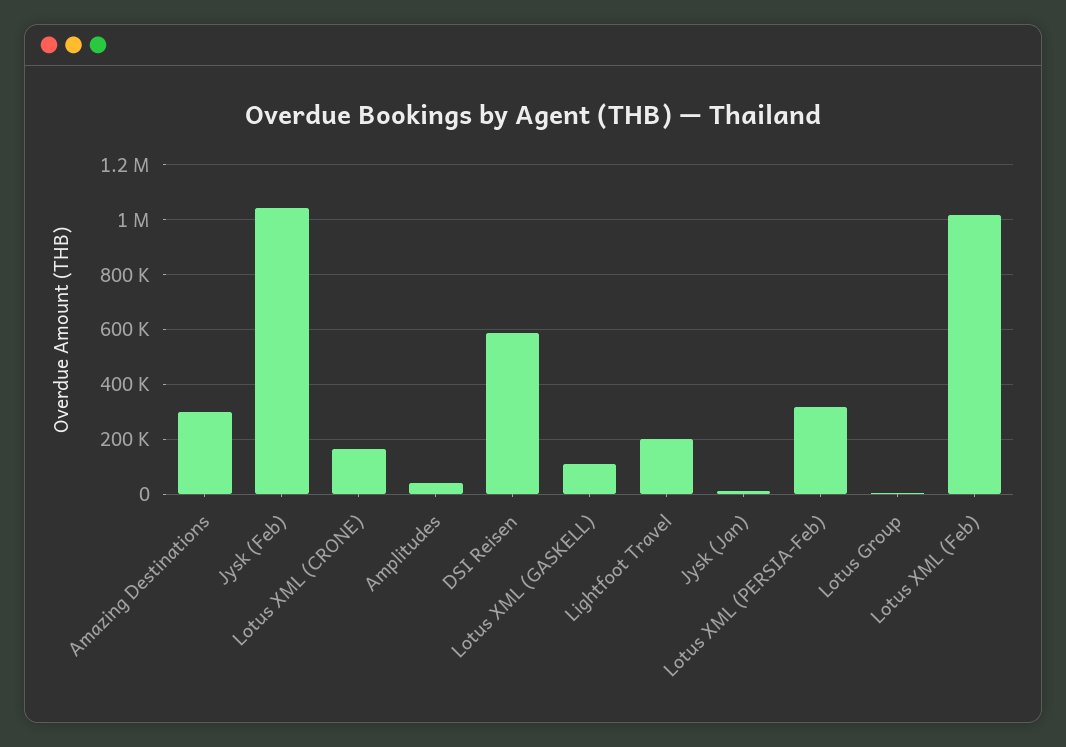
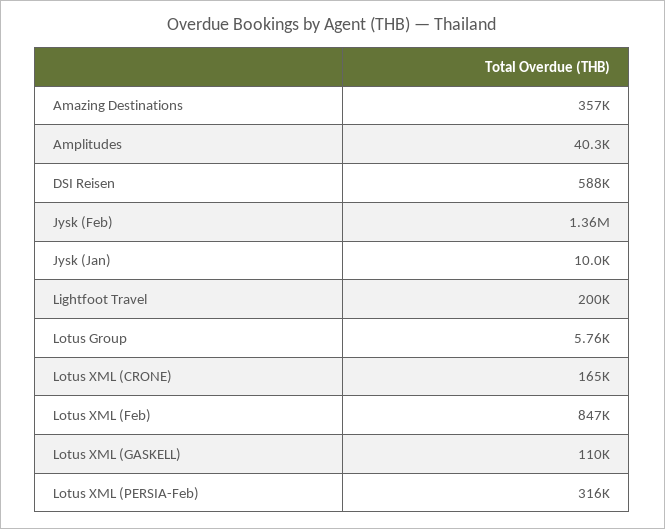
Amazing Destinations: 300000 -> 357000
Jysk (Feb): 1050000 -> 1360000
Lotus XML (Feb): 1025000 -> 847000

